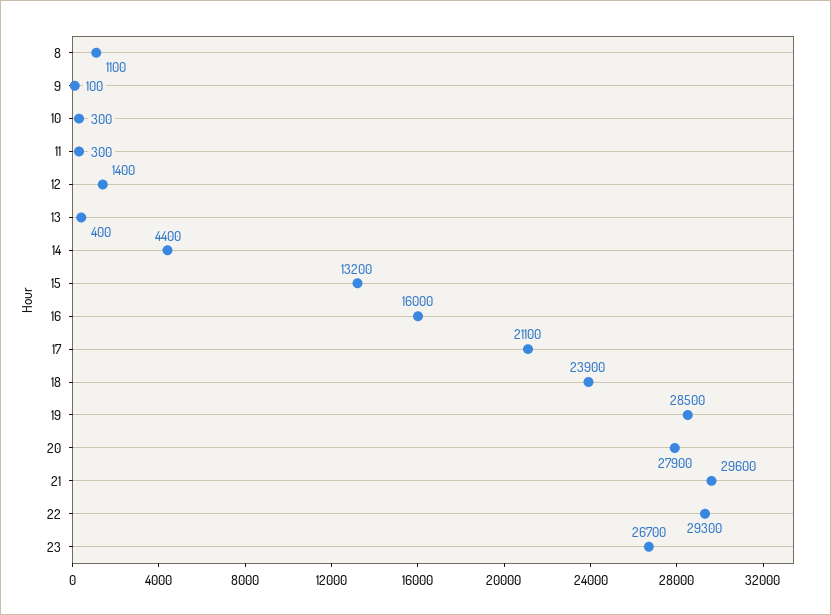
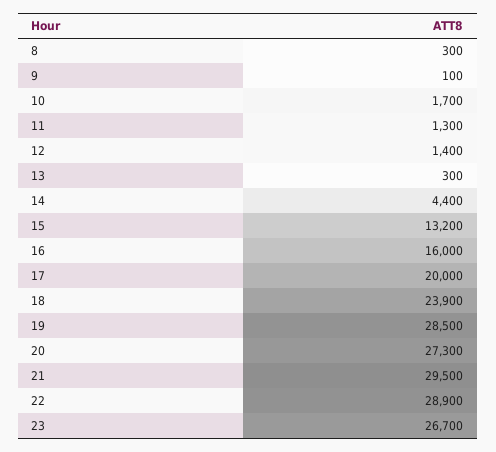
8: 1100 -> 300
10: 300 -> 1700
11: 300 -> 1300
13: 400 -> 300
17: 21100 -> 20000
20: 27900 -> 27300
21: 29600 -> 29500
22: 29300 -> 28900

